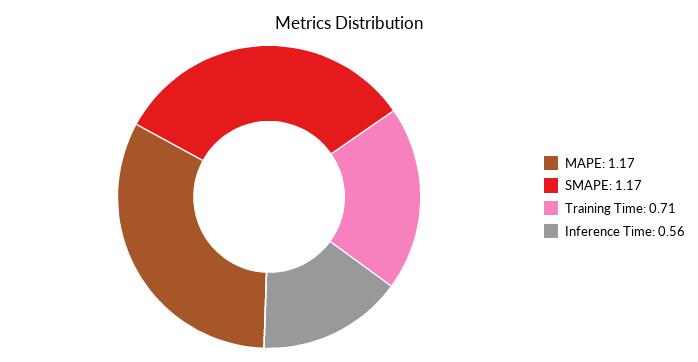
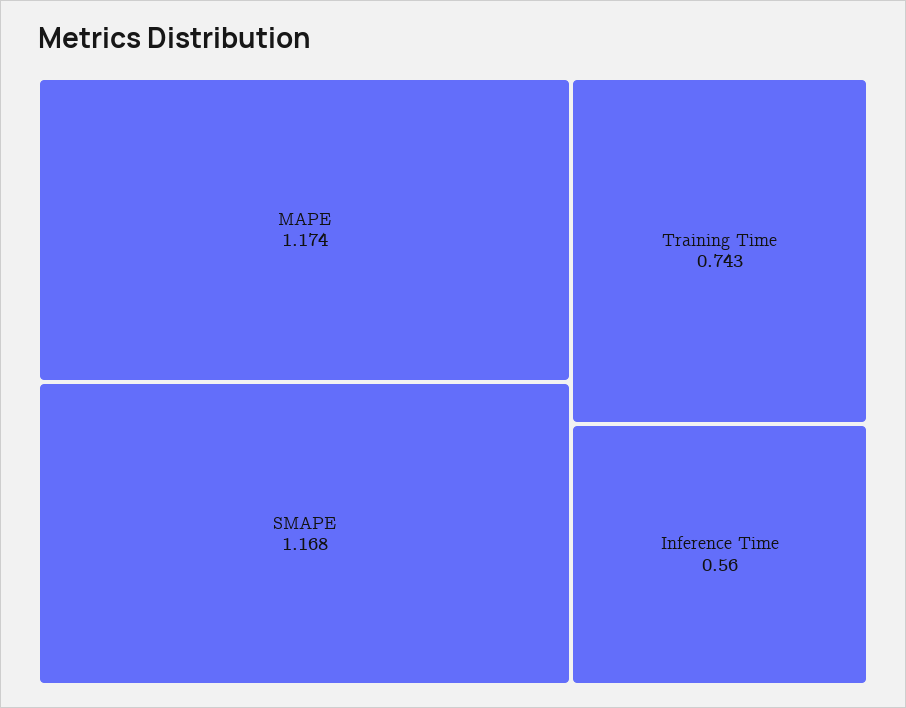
Training Time: 0.71 -> 0.743

